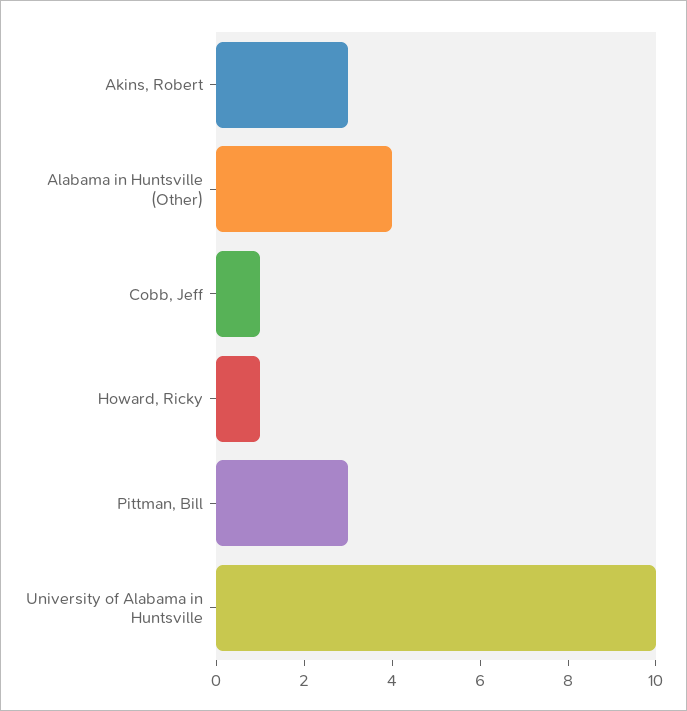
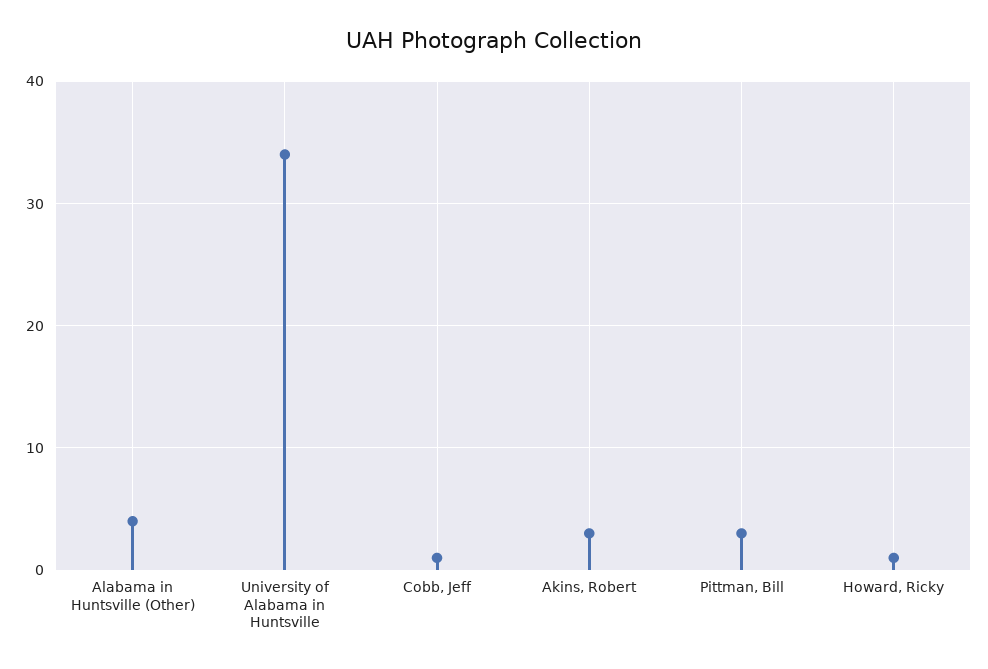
University of Alabama in Huntsville: 10 -> 34

